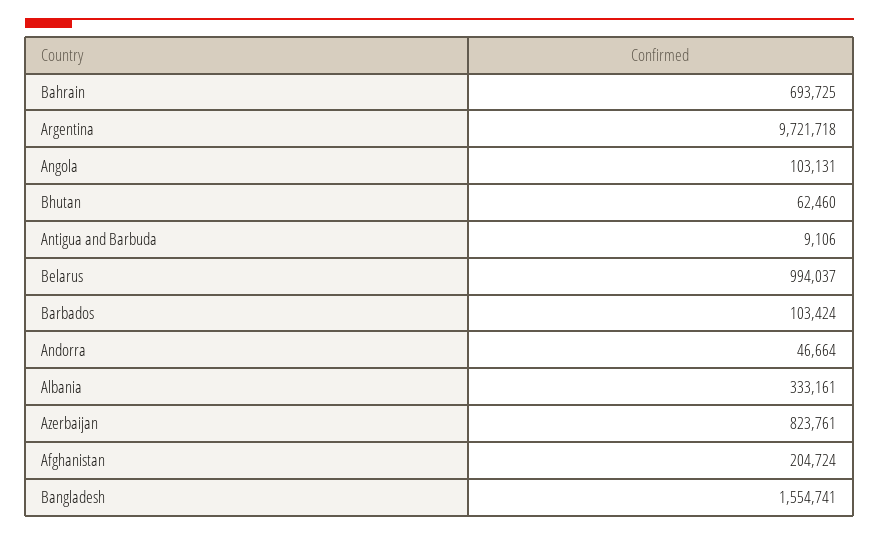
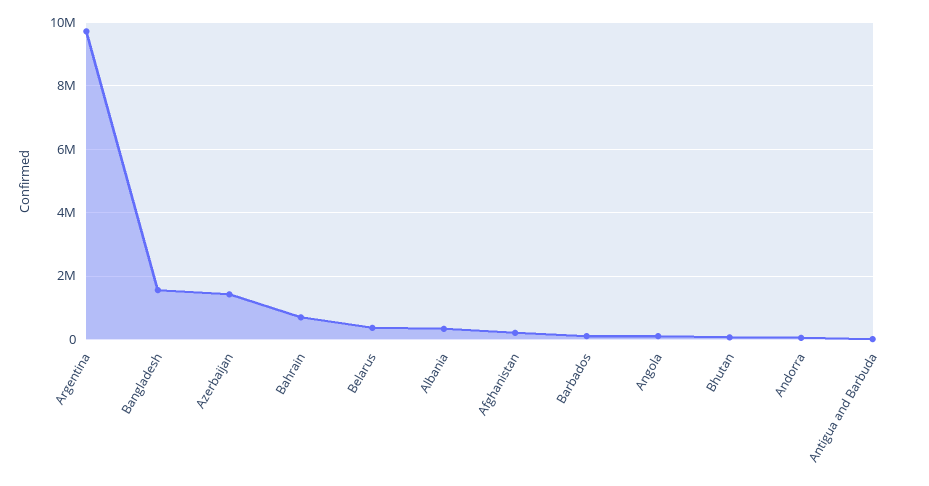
Belarus: 994037 -> 400000
Azerbaijan: 823761 -> 1400000

